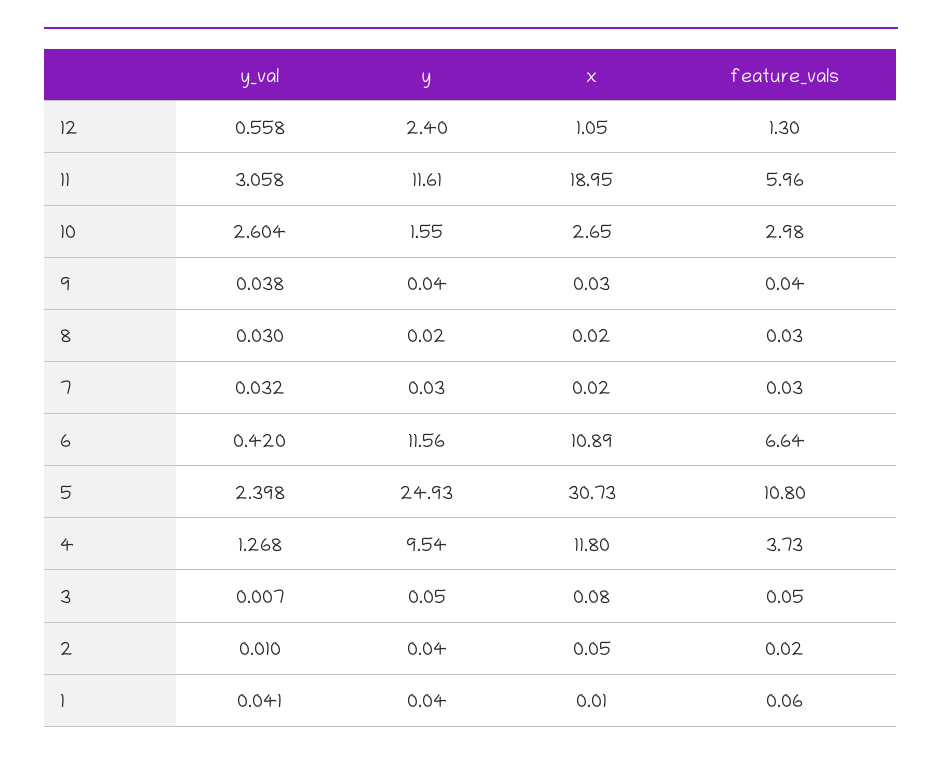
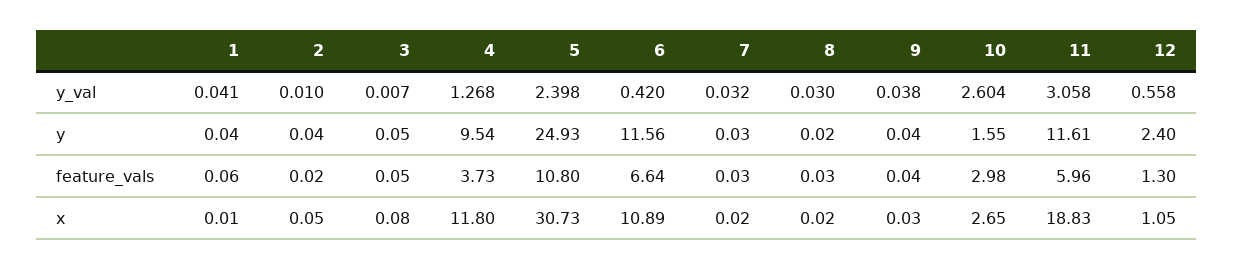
x, 11: 18.95 -> 18.83

